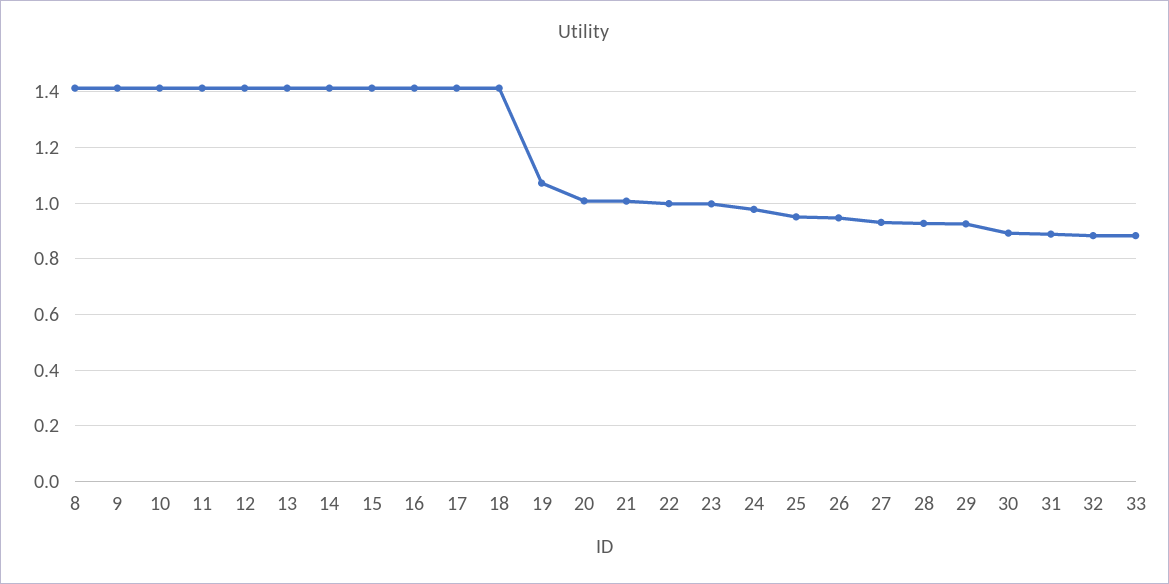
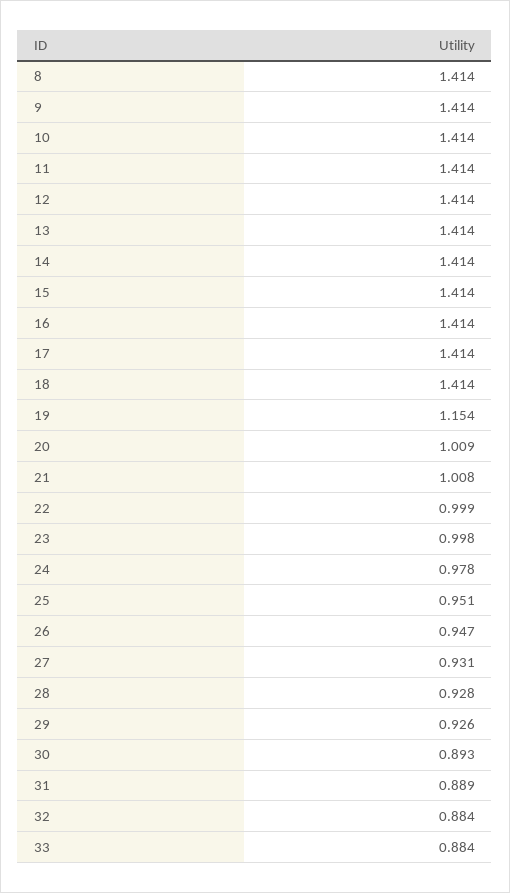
19: 1.075 -> 1.154

